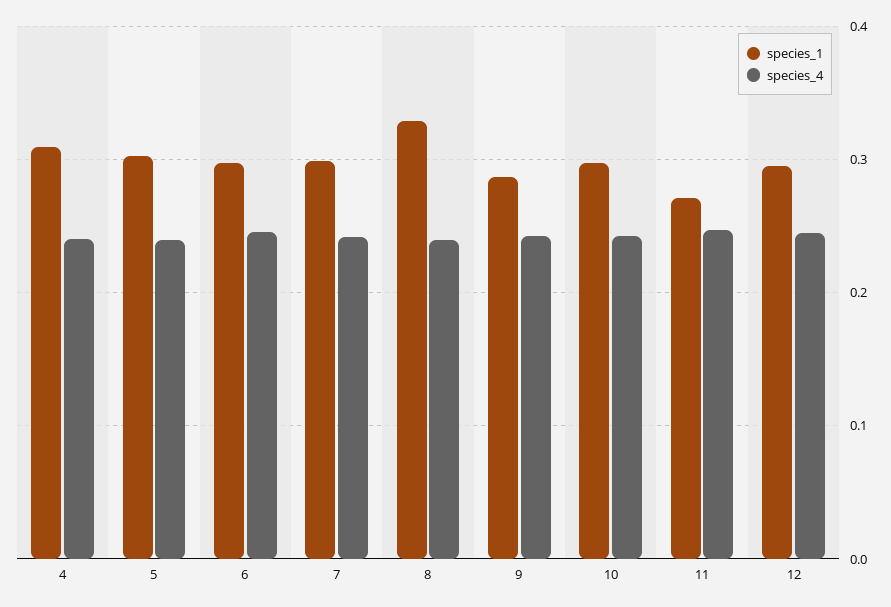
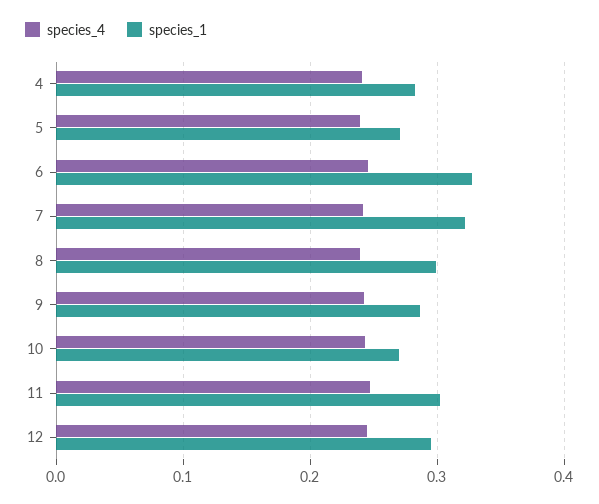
species_1, 4: 0.31 -> 0.28
species_1, 5: 0.3 -> 0.27
species_1, 6: 0.3 -> 0.33
species_1, 7: 0.3 -> 0.32
species_1, 8: 0.33 -> 0.3
species_1, 10: 0.3 -> 0.27
species_1, 11: 0.27 -> 0.3

